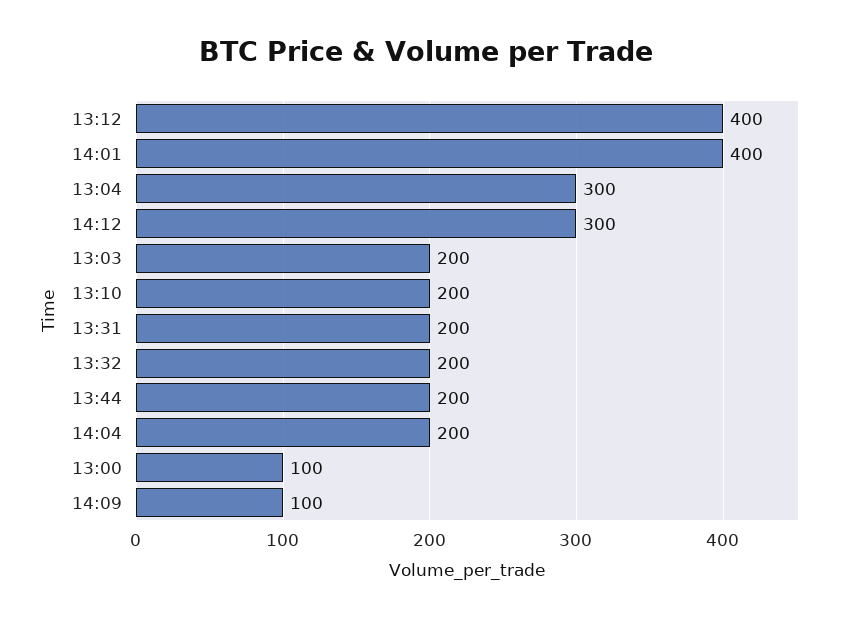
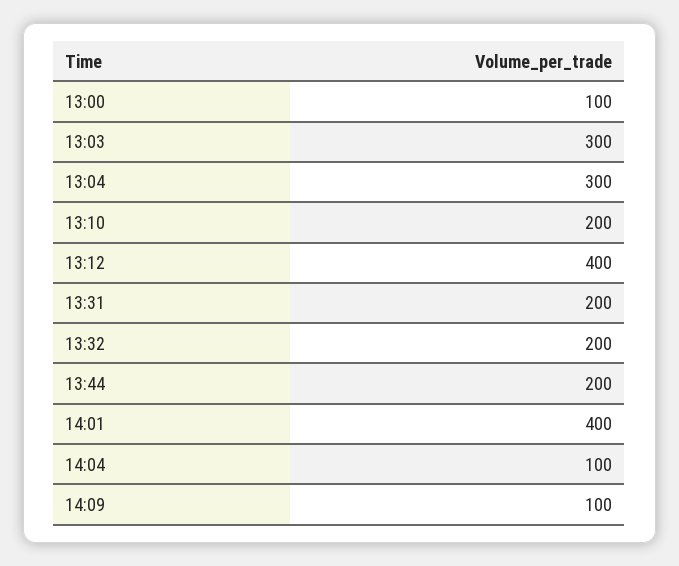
14:12: 300 -> none
13:03: 200 -> 300
14:04: 200 -> 100

